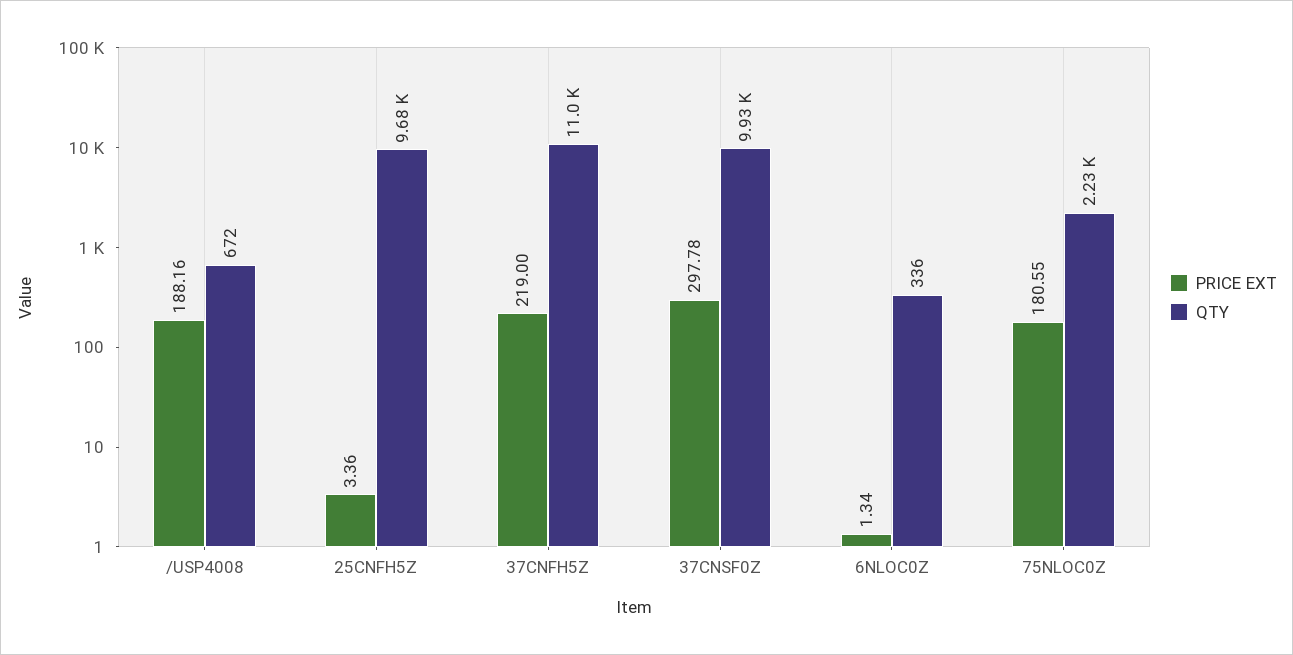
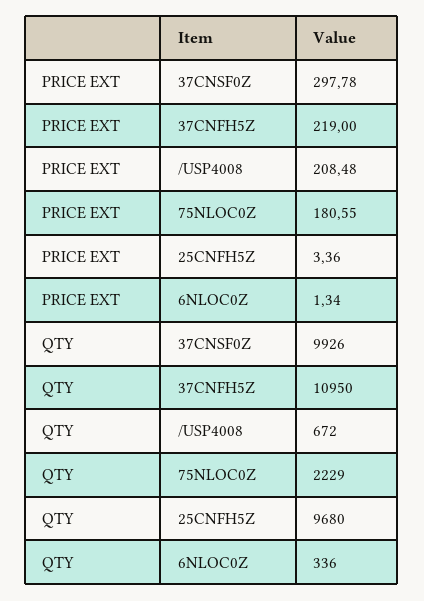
PRICE EXT, /USP4008: 188.16 -> 208.48

